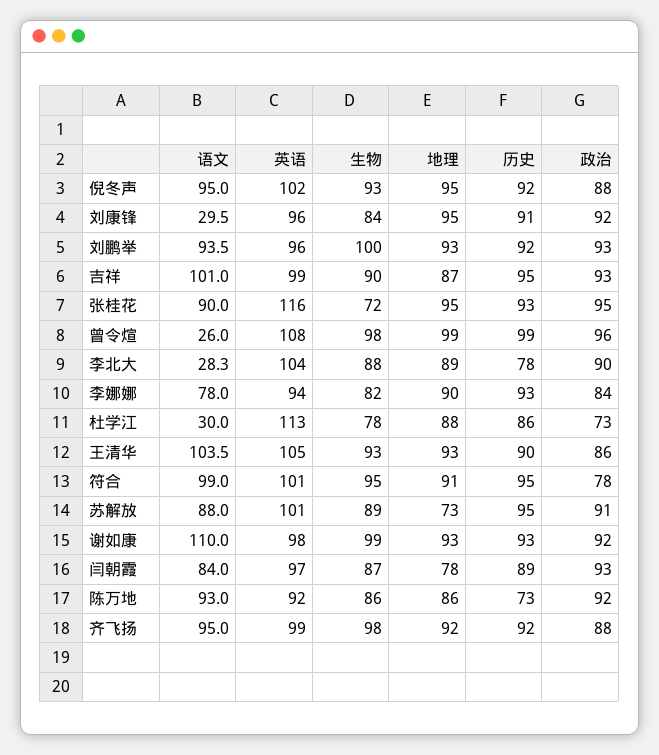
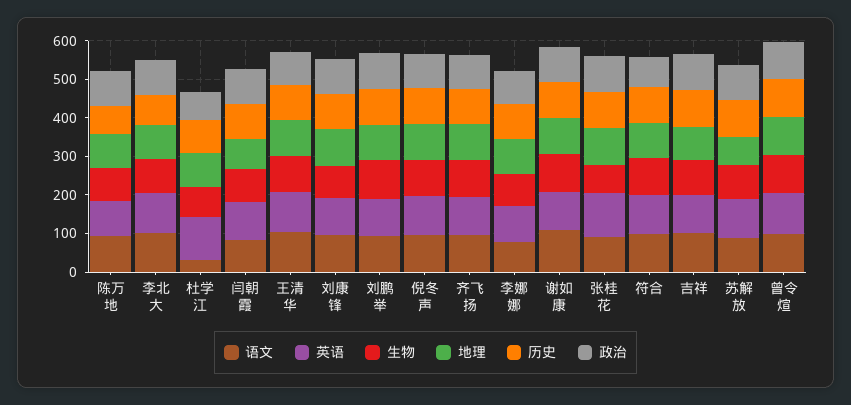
语文, 刘康锋: 29.5 -> 100
语文, 曾令煊: 26 -> 100
语文, 李北大: 28.3 -> 100

